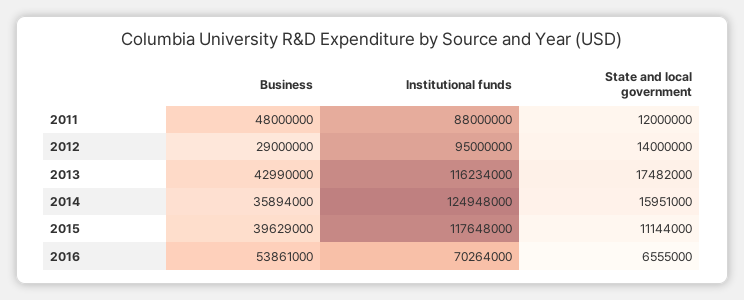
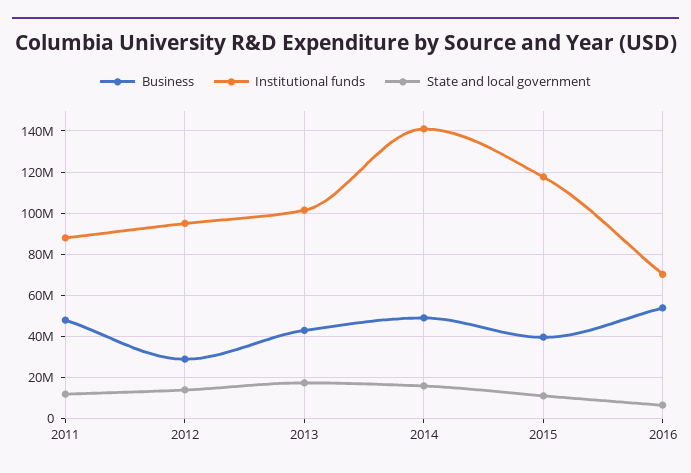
Institutional funds, 2013: 116234000 -> 100000000
Business, 2014: 35894000 -> 50000000
Institutional funds, 2014: 124948000 -> 140000000

